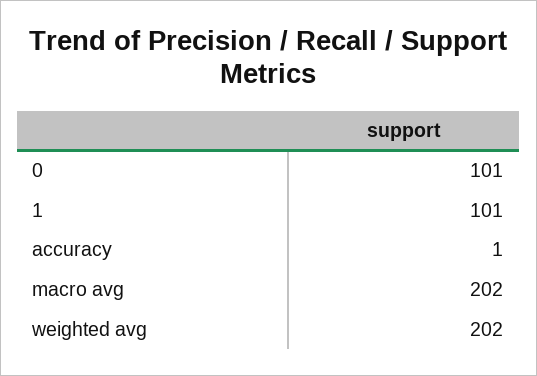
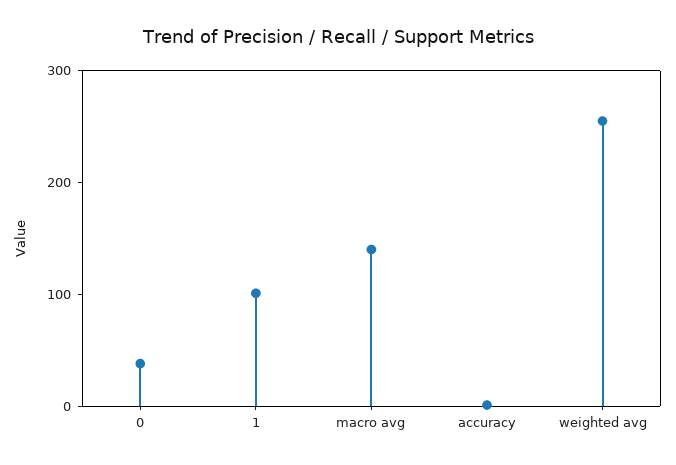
0: 101 -> 40
macro avg: 202 -> 140
weighted avg: 202 -> 260

